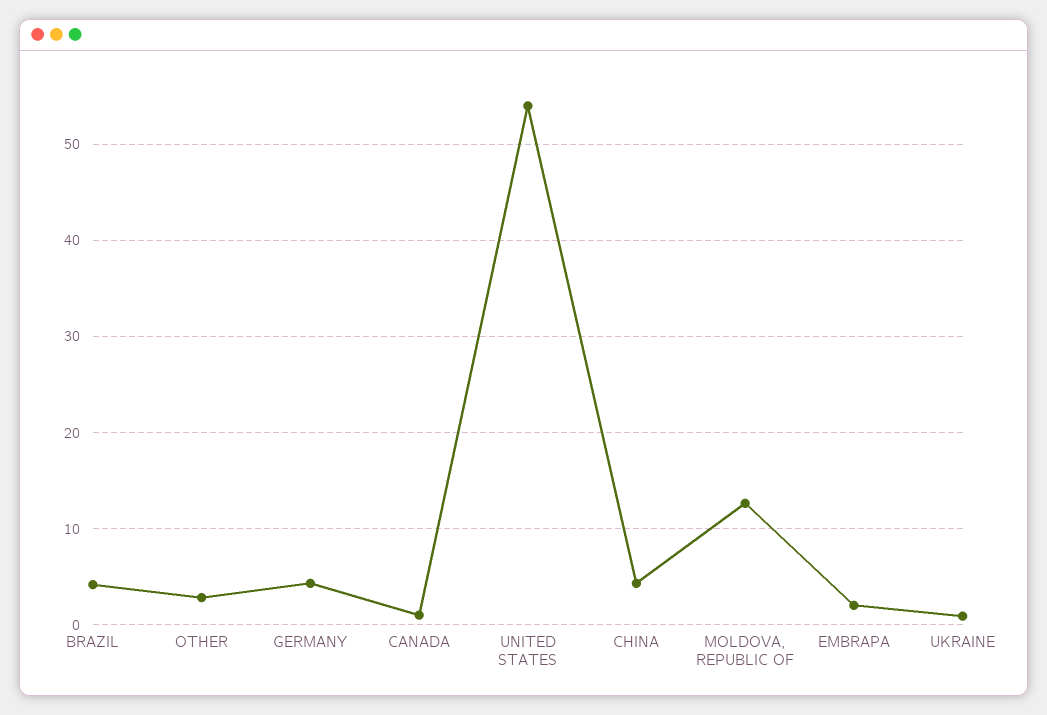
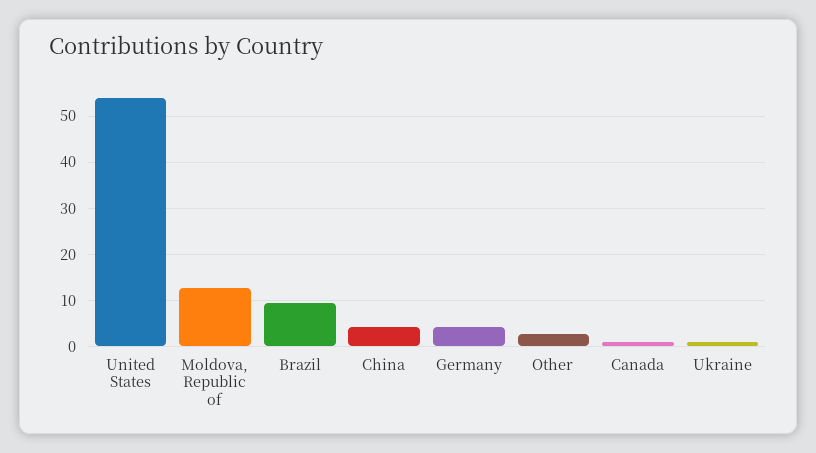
BRAZIL: 4 -> 10
EMBRAPA: 2 -> none

